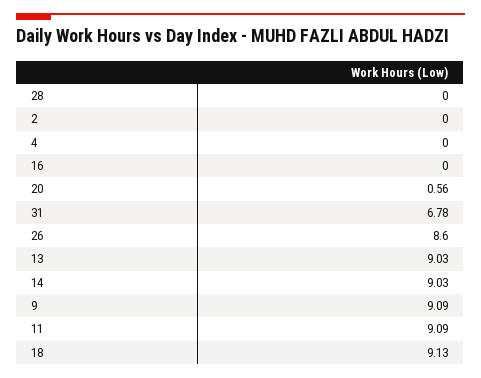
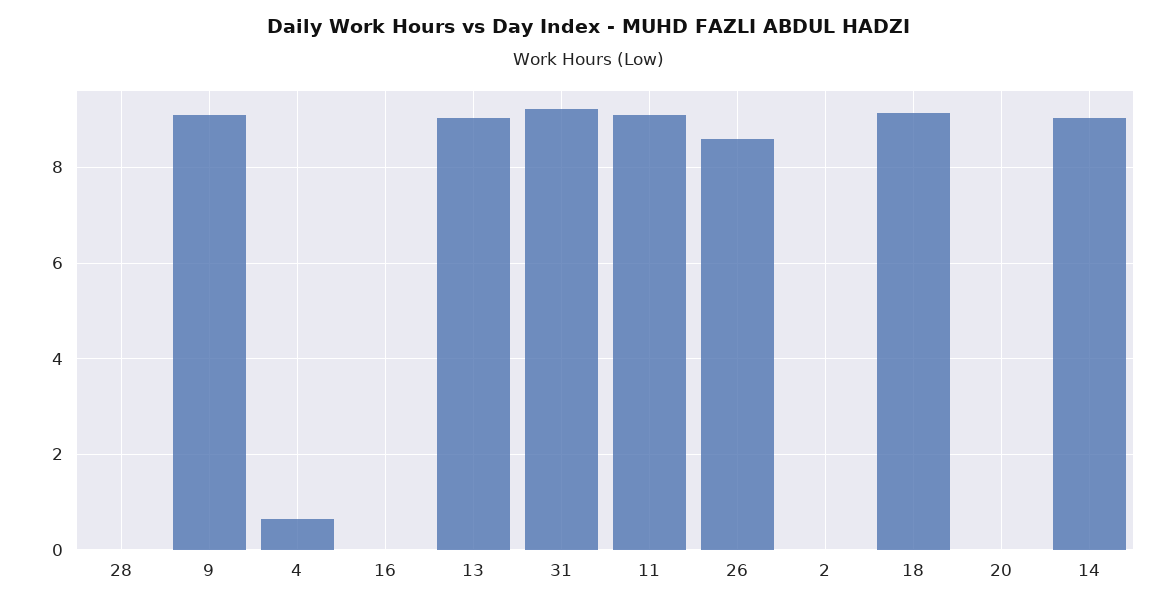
4: 0 -> 0.6
20: 0.56 -> 0
31: 6.78 -> 9.2

